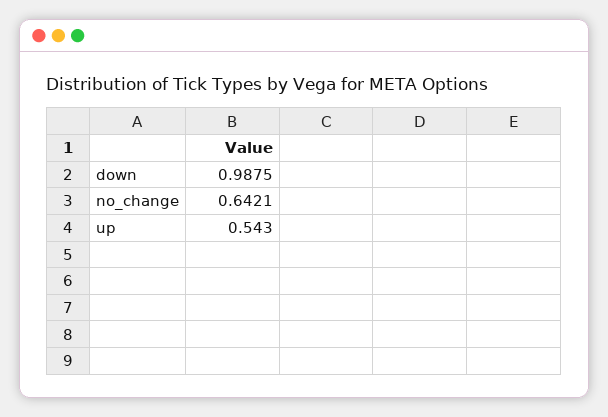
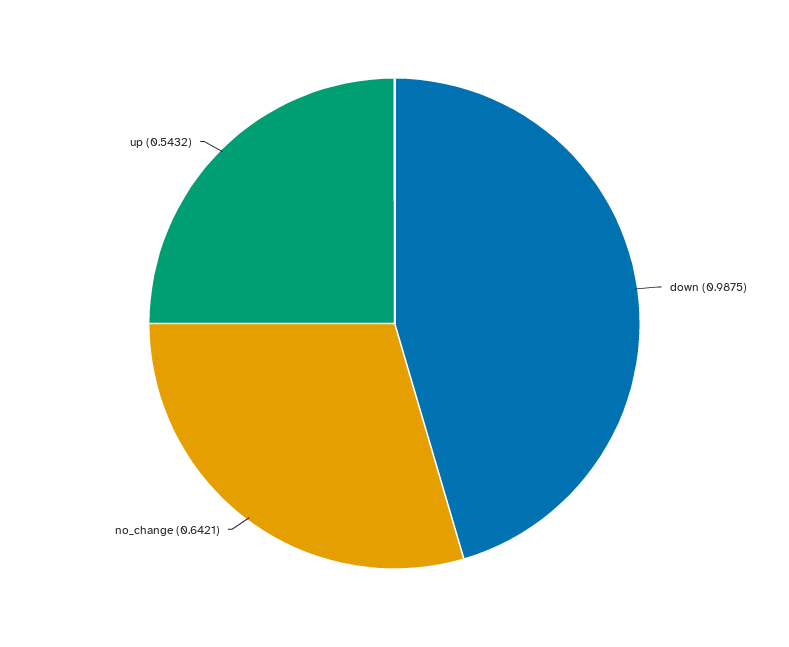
up: 0.543 -> 0.5432

